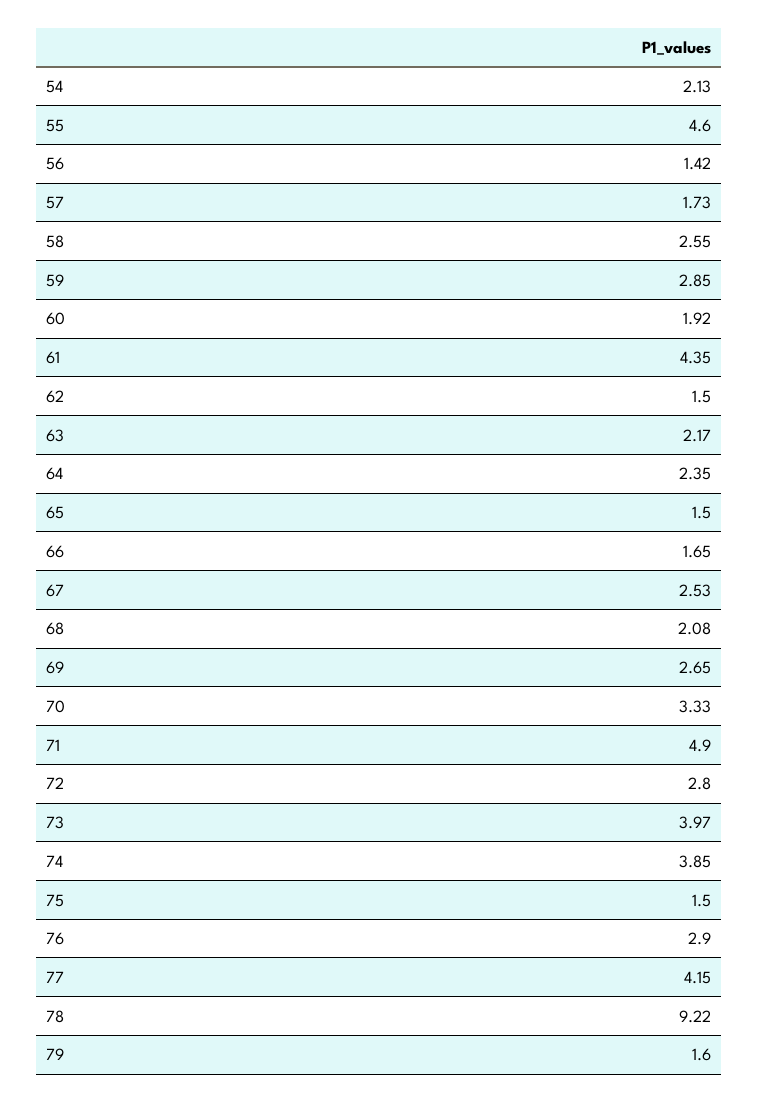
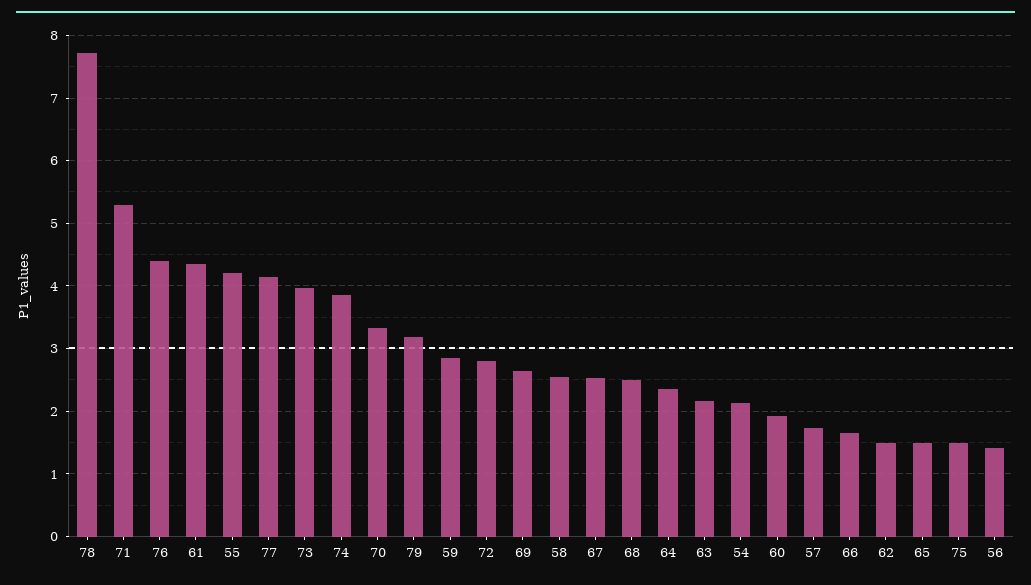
55: 4.6 -> 4.2
68: 2.08 -> 2.5
71: 4.9 -> 5.3
76: 2.9 -> 4.4
78: 9.22 -> 7.7
79: 1.6 -> 3.2

